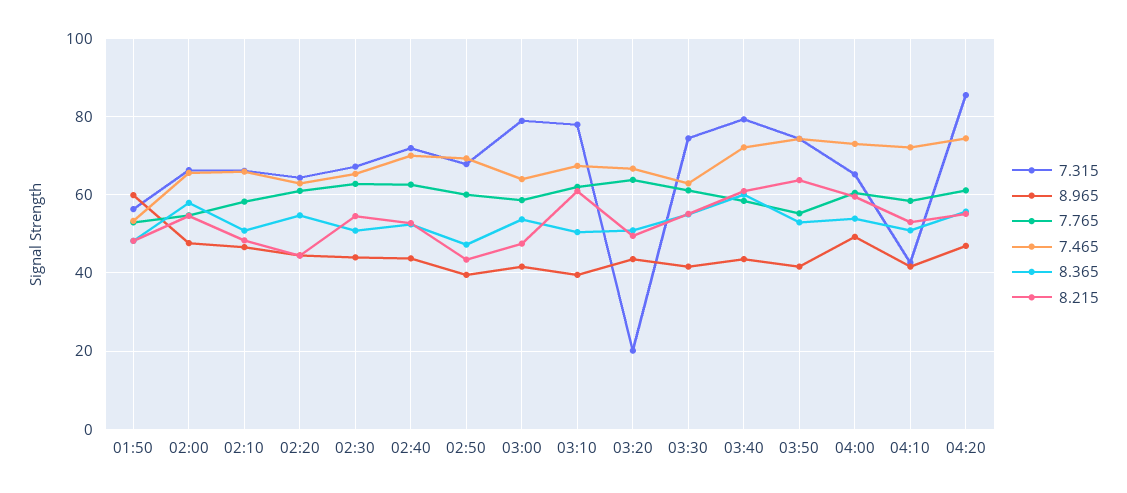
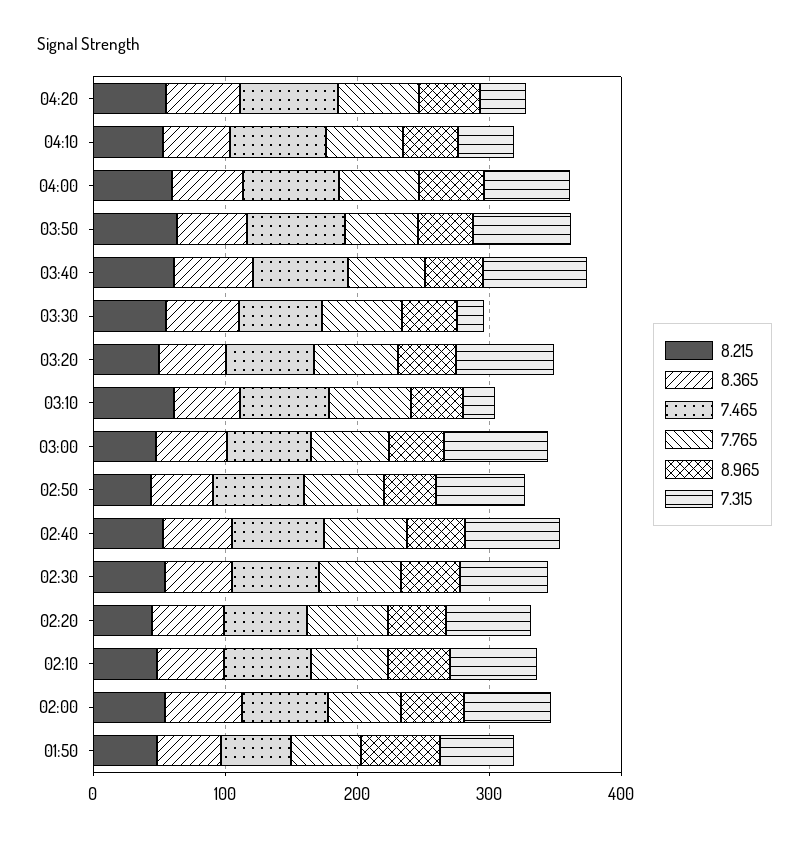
7.315, 03:10: 78 -> 20
7.315, 03:20: 20 -> 80
7.315, 03:30: 74 -> 20
7.315, 04:20: 86 -> 40

